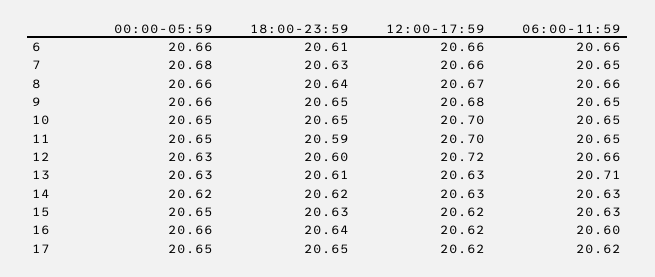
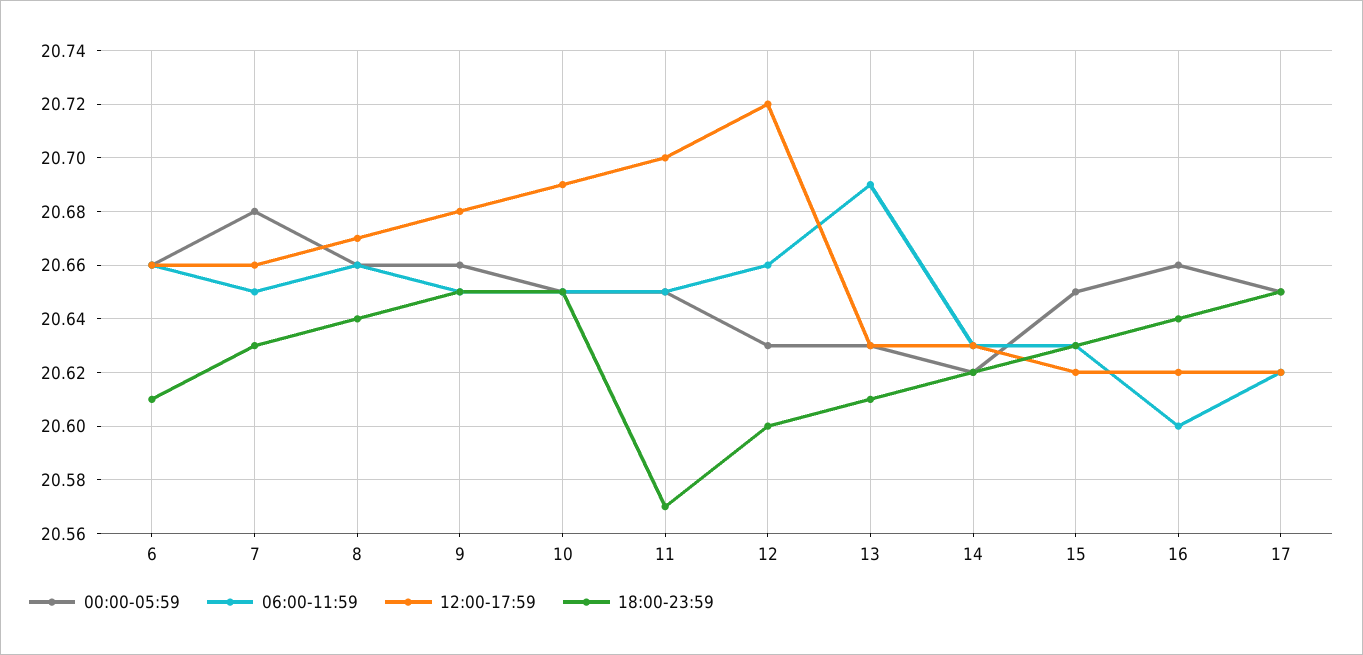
12:00-17:59, 10: 20.7 -> 20.69
18:00-23:59, 11: 20.59 -> 20.57
06:00-11:59, 13: 20.71 -> 20.69

